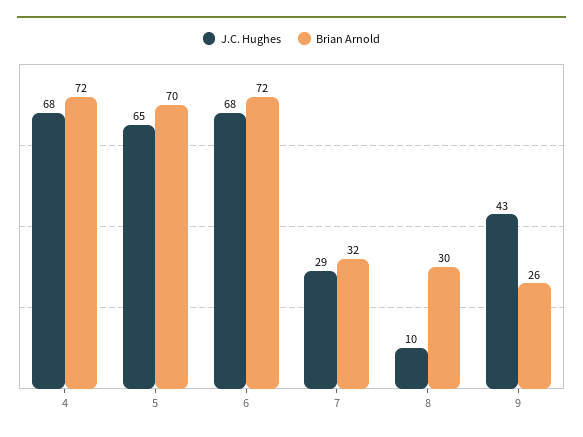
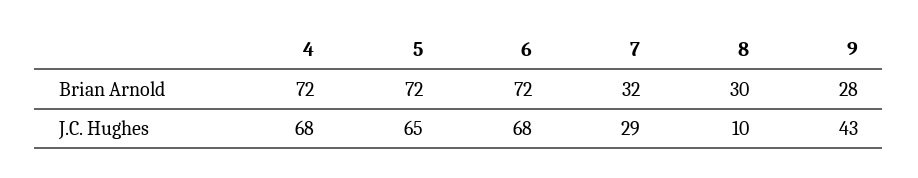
Brian Arnold, 5: 70 -> 72
Brian Arnold, 9: 26 -> 28

